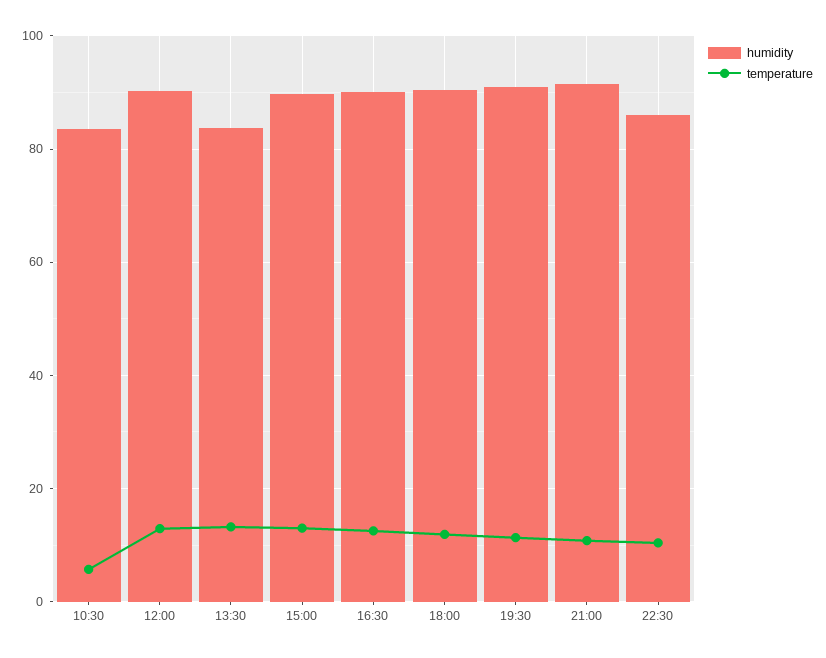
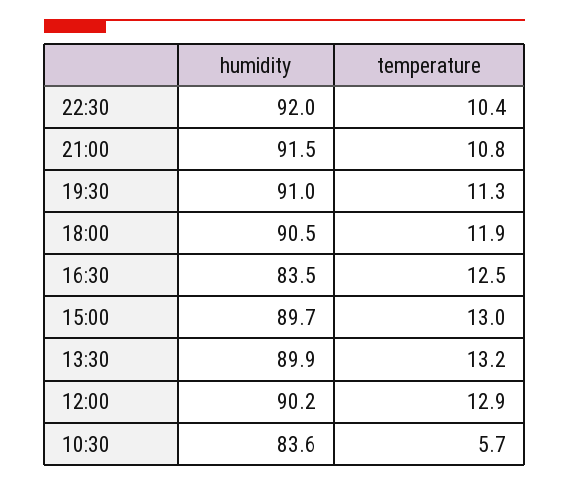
humidity, 13:30: 84 -> 89.9
humidity, 16:30: 90 -> 83.5
humidity, 22:30: 86 -> 92

